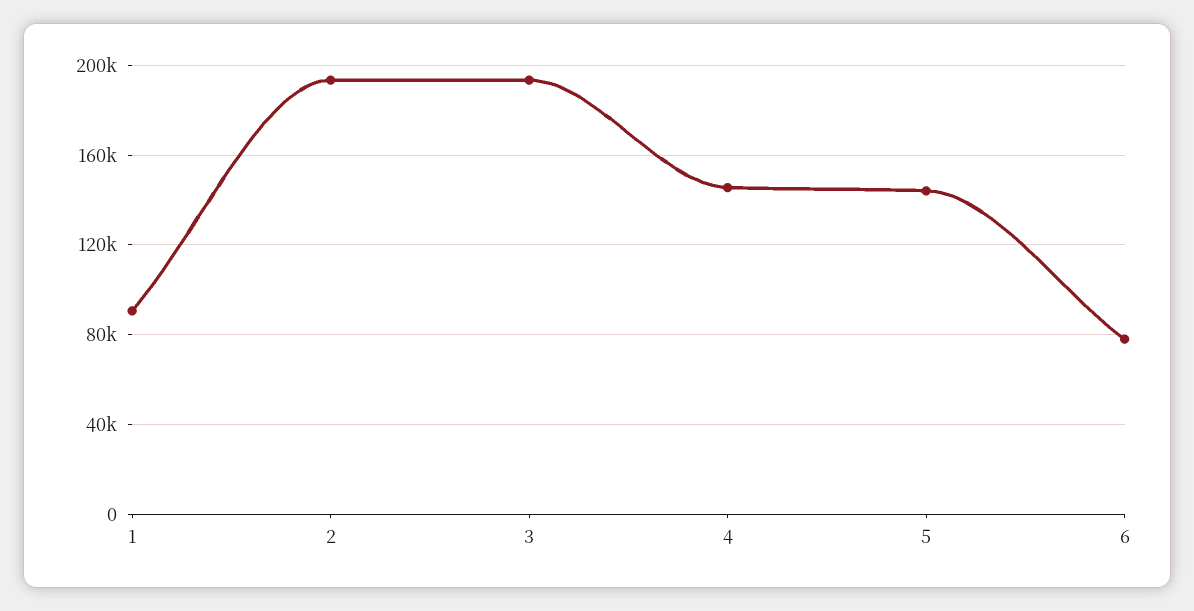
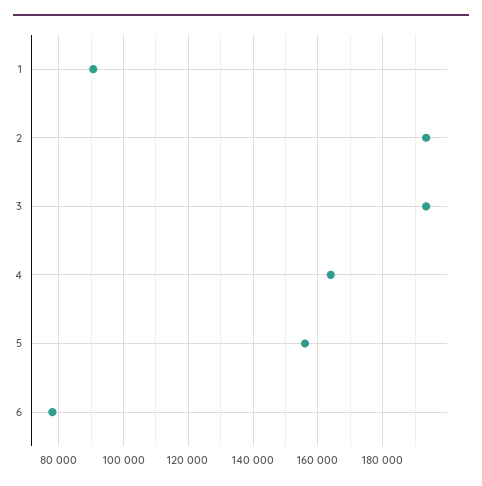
4: 145000 -> 164000
5: 145000 -> 156000

